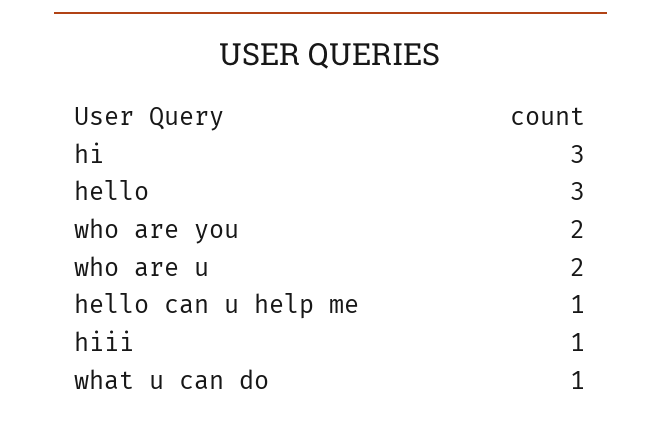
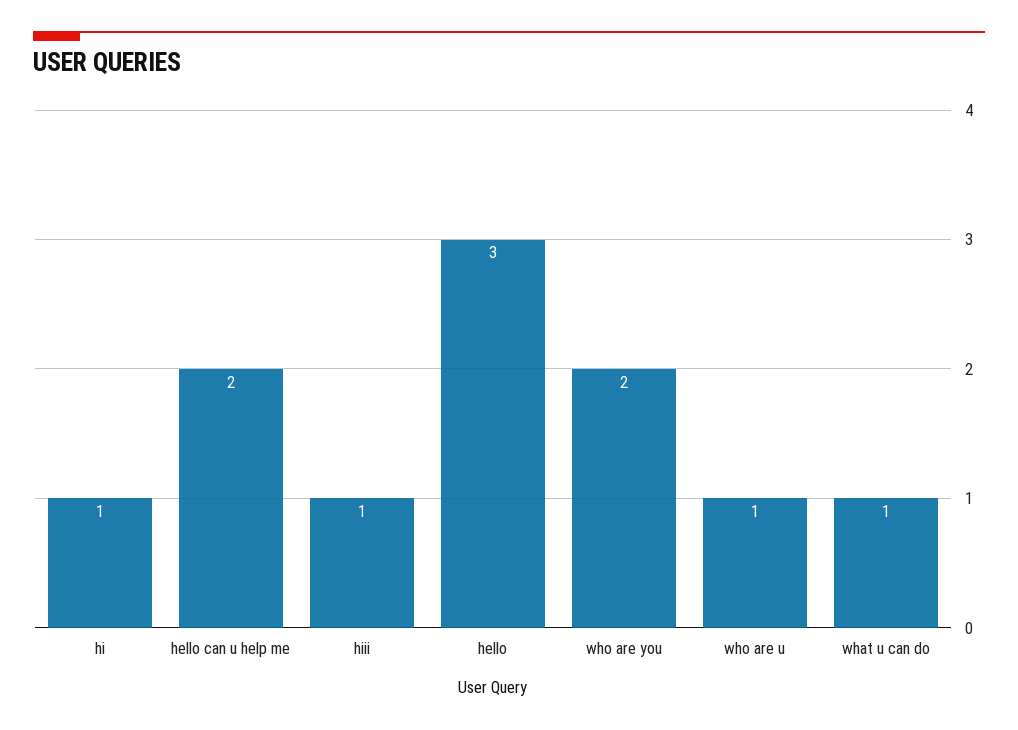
hi: 3 -> 1
who are u: 2 -> 1
hello can u help me: 1 -> 2

